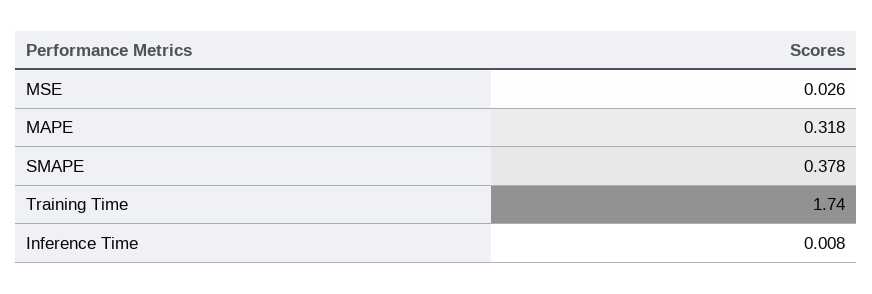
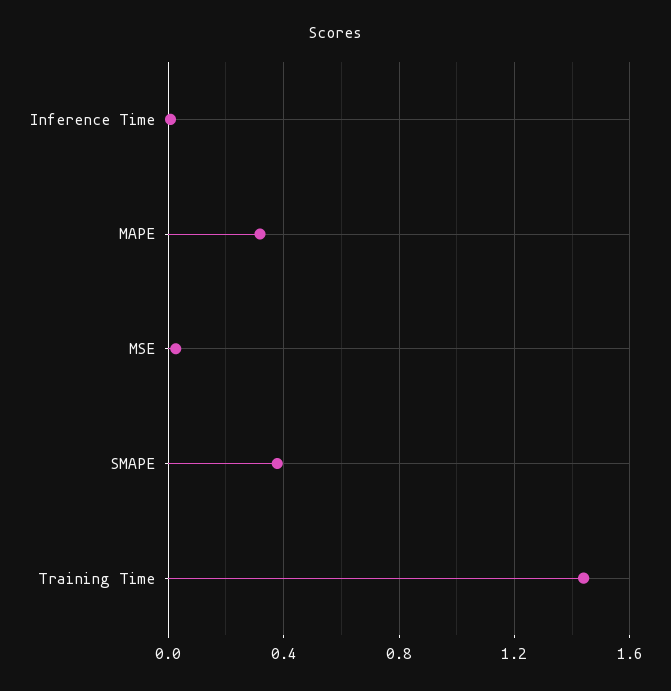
Training Time: 1.74 -> 1.45

